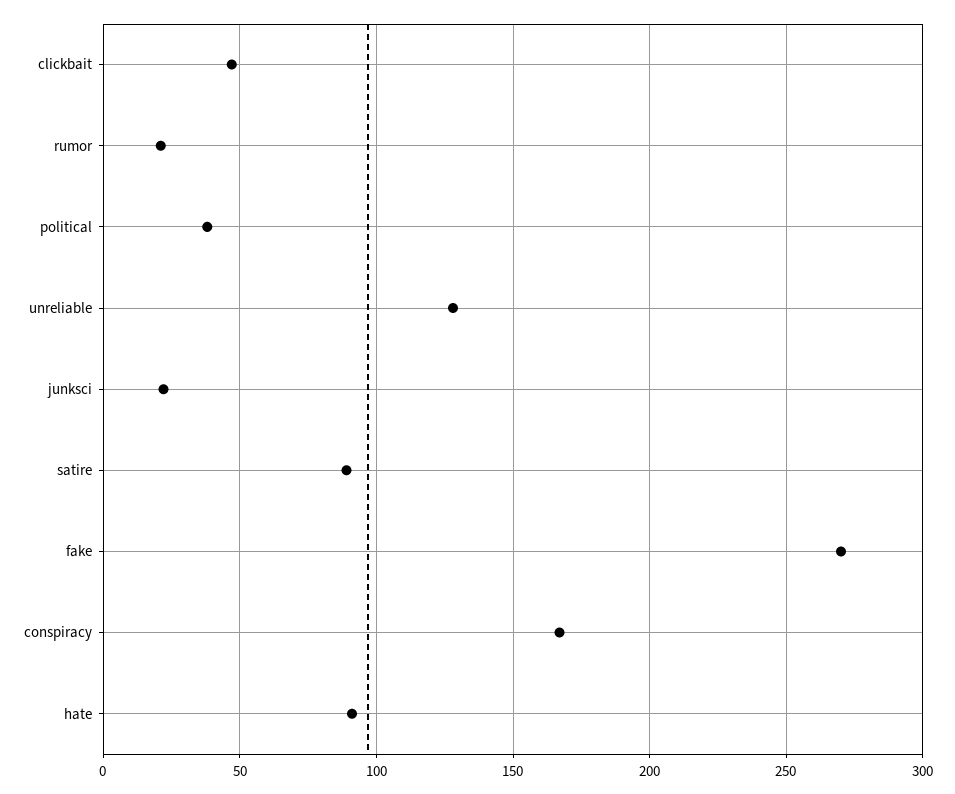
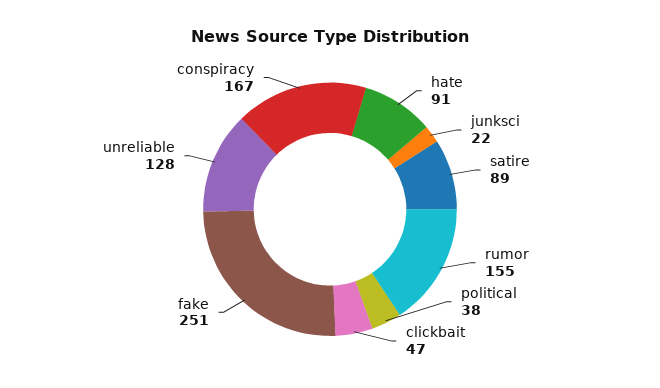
rumor: 20 -> 155
fake: 270 -> 251

